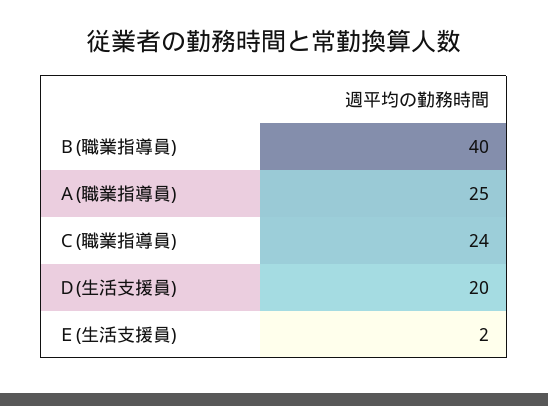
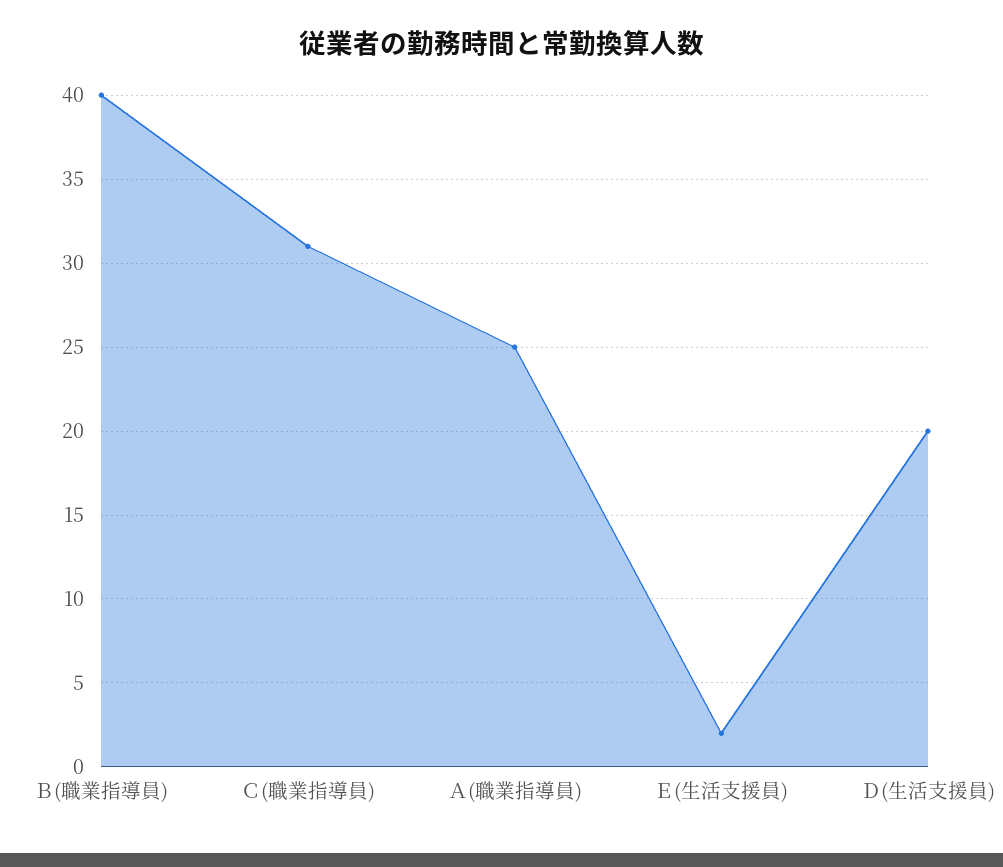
Ｃ(職業指導員): 24 -> 31

